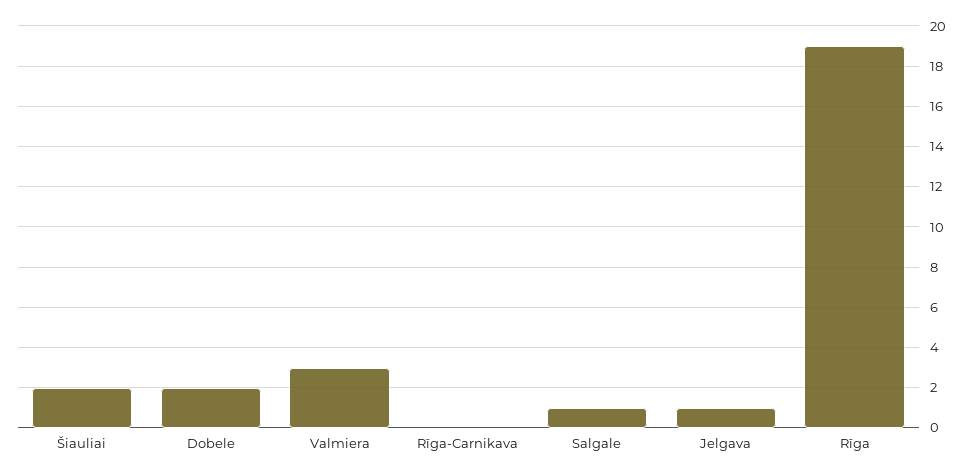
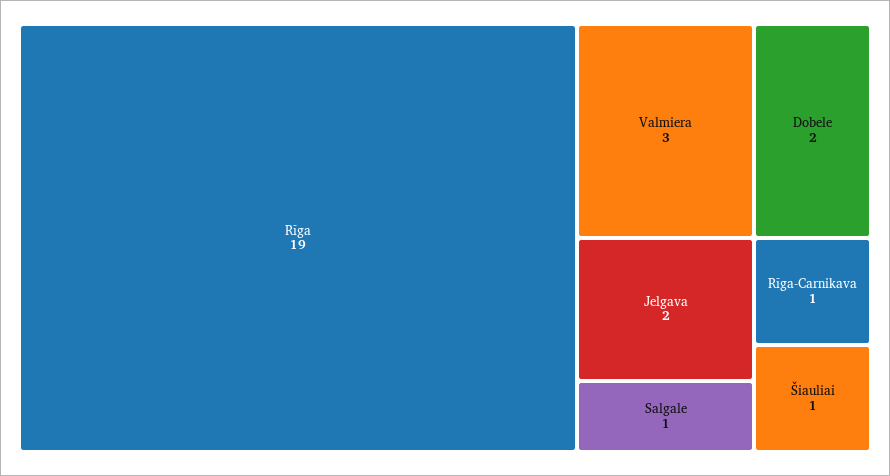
Šiauliai: 2 -> 1
Rīga-Carnikava: 0 -> 1
Jelgava: 1 -> 2

